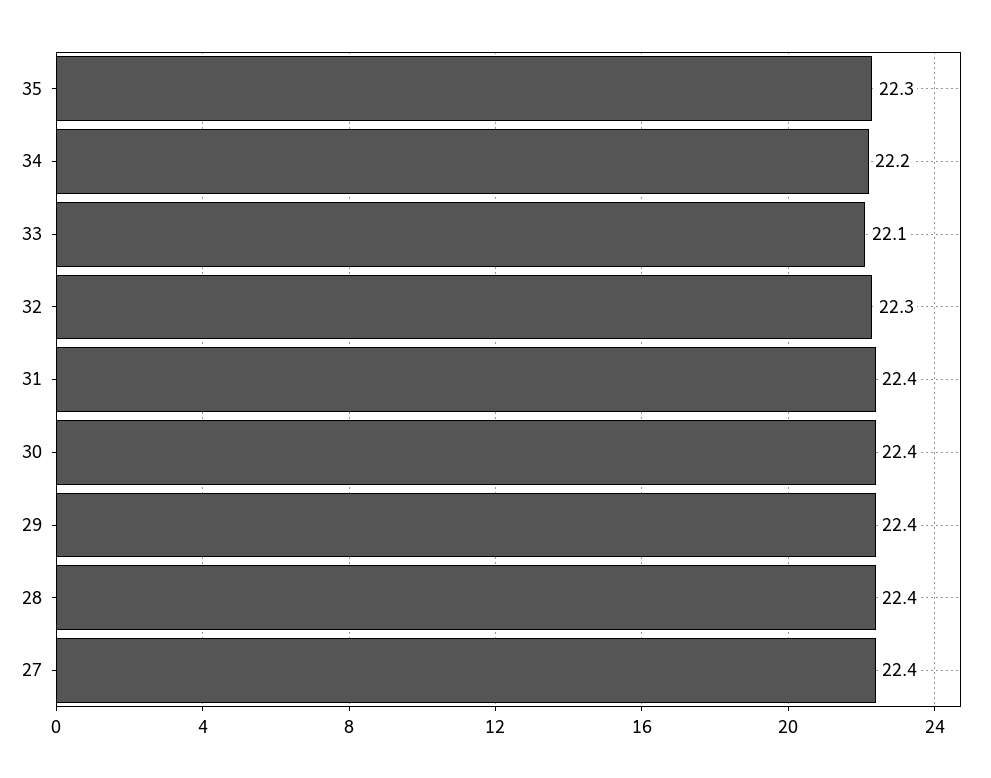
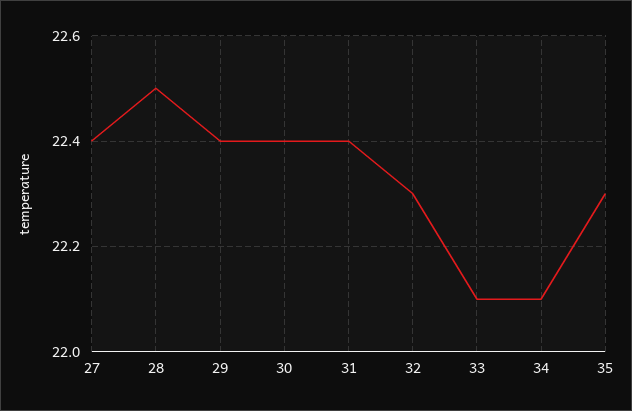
34: 22.2 -> 22.1
28: 22.4 -> 22.5

